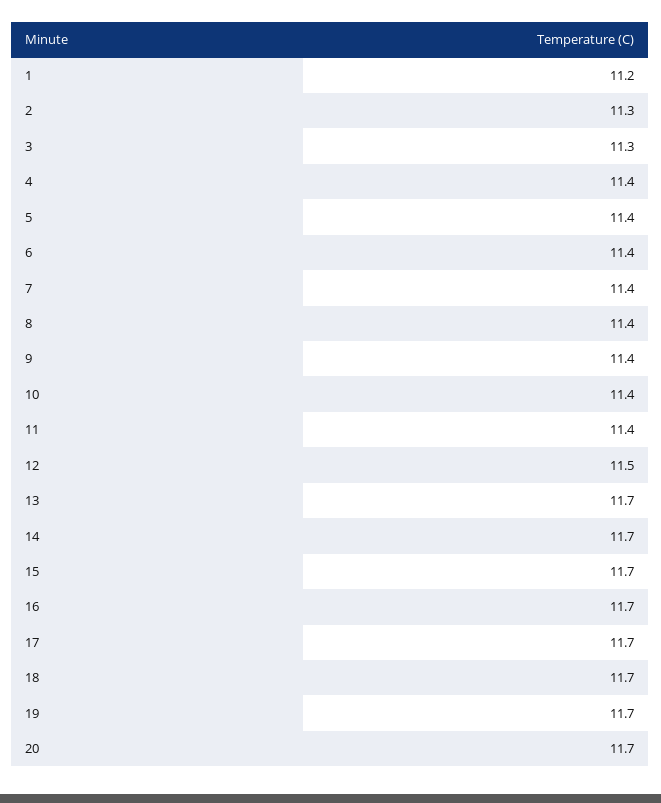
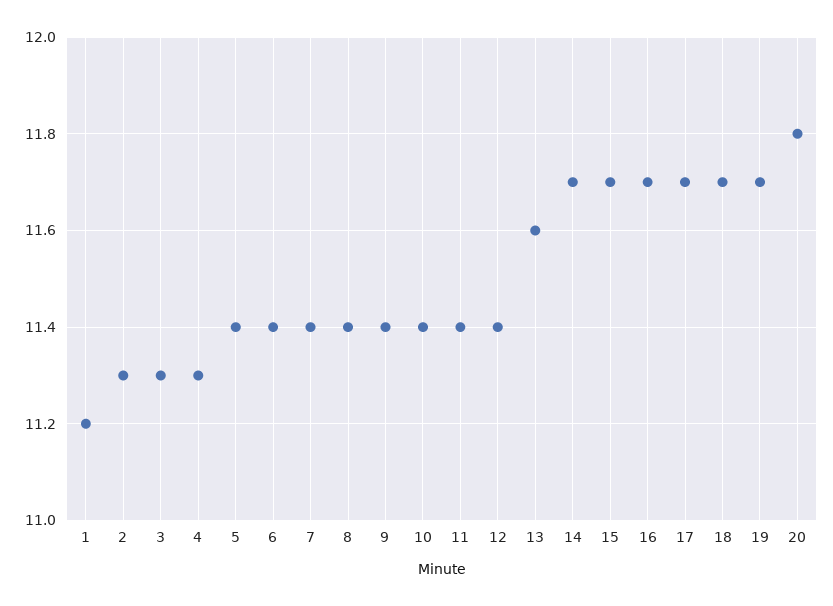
4: 11.4 -> 11.3
12: 11.5 -> 11.4
13: 11.7 -> 11.6
20: 11.7 -> 11.8

